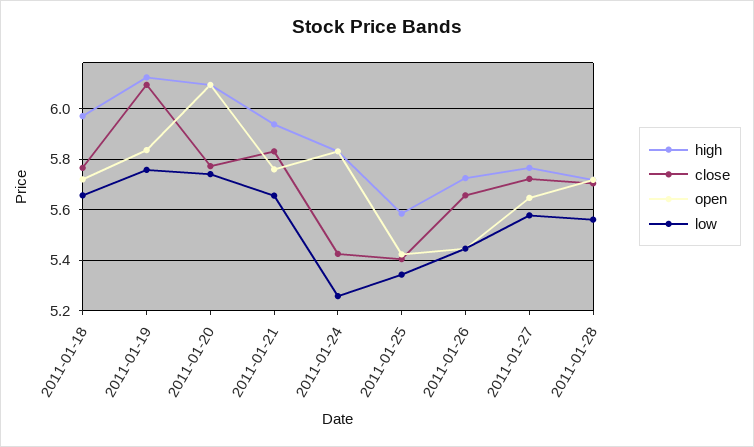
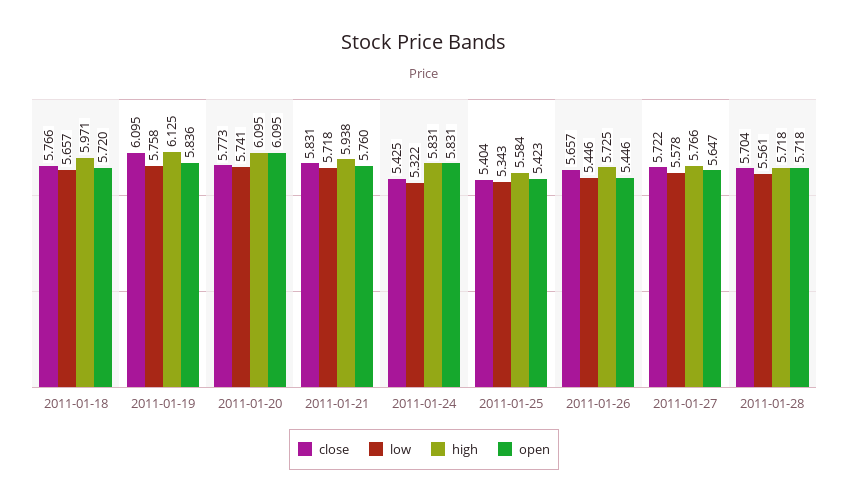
low, 2011-01-21: 5.65 -> 5.718
low, 2011-01-24: 5.25 -> 5.322

